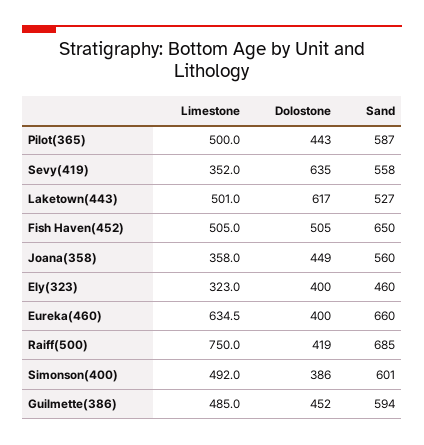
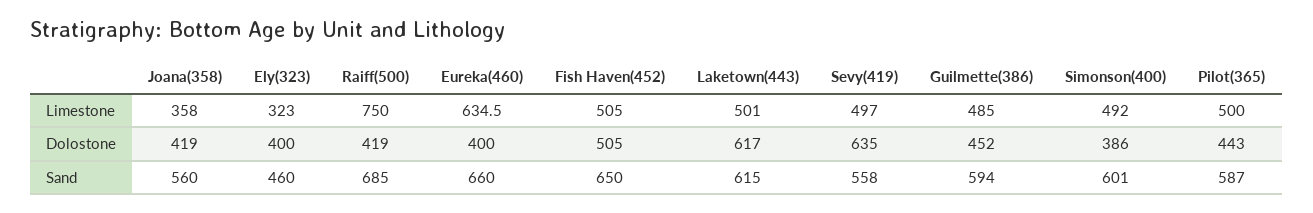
Limestone, Sevy(419): 352 -> 497
Sand, Laketown(443): 527 -> 615
Dolostone, Joana(358): 449 -> 419

